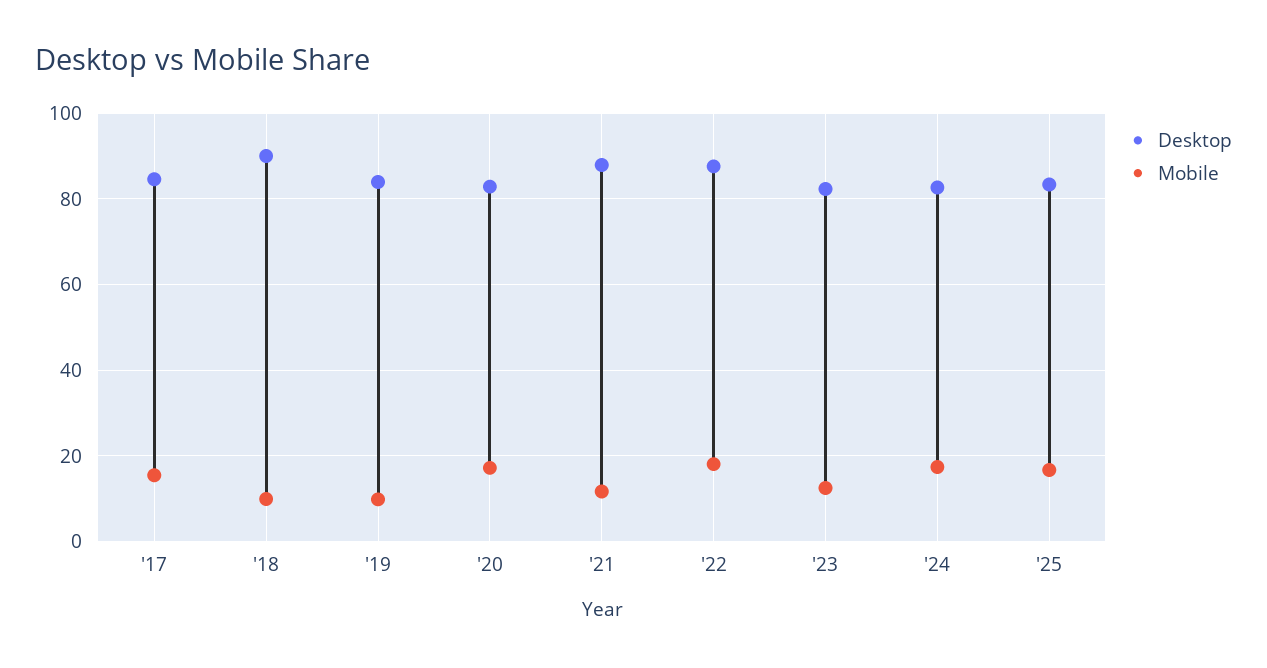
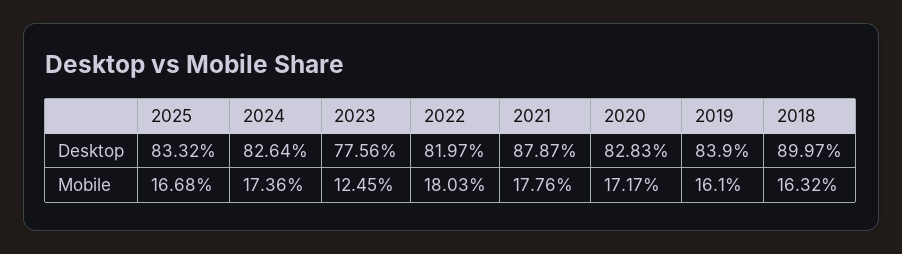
Desktop, '17: 84 -> none
Mobile, '17: 16 -> none
Mobile, '18: 10 -> 16.32
Mobile, '19: 10 -> 16.1
Mobile, '21: 12 -> 17.76
Desktop, '22: 88 -> 81.97
Desktop, '23: 82 -> 77.56

